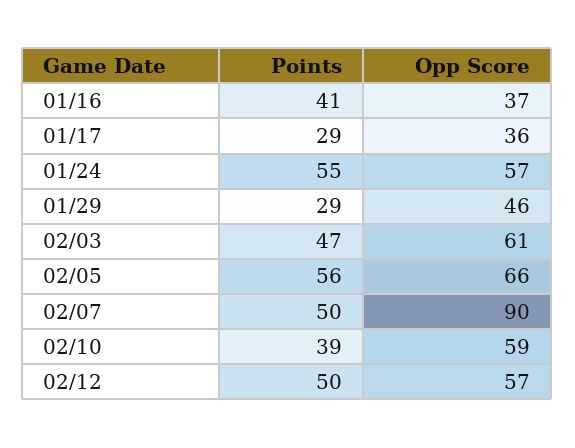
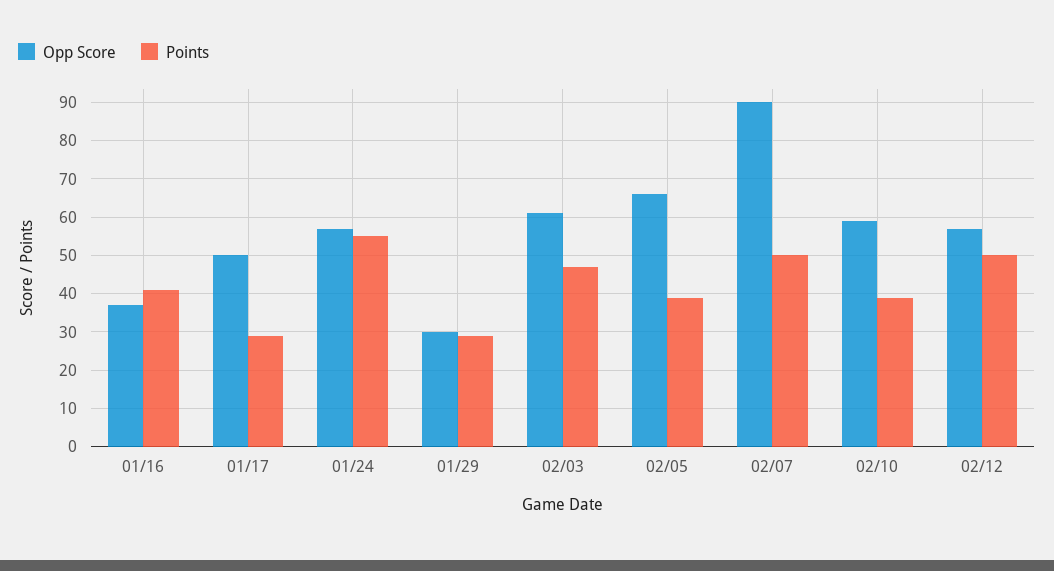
Opp Score, 01/17: 36 -> 50
Opp Score, 01/29: 46 -> 30
Points, 02/05: 56 -> 40

